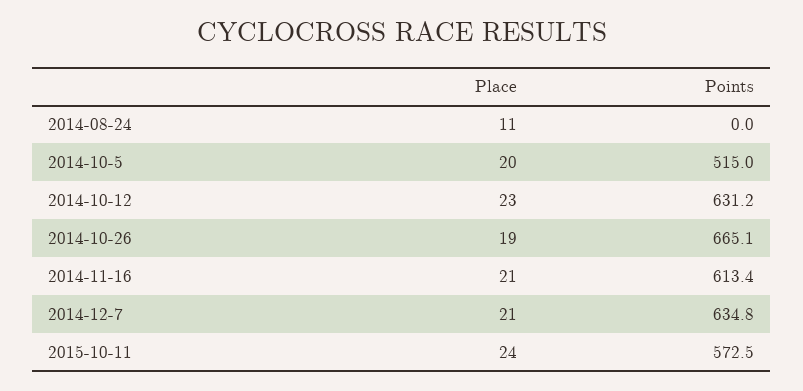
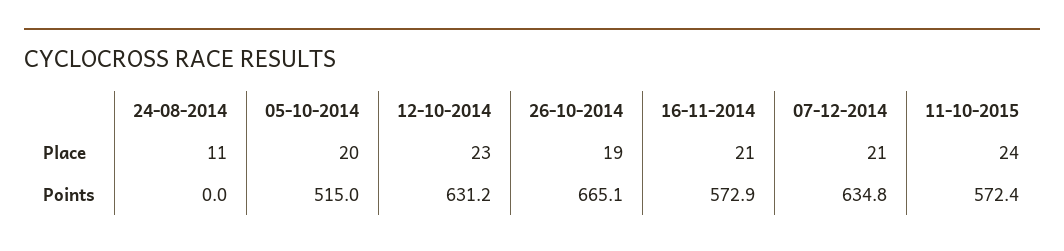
Points, 2014-11-16: 613.4 -> 572.9
Points, 2015-10-11: 572.5 -> 572.4

